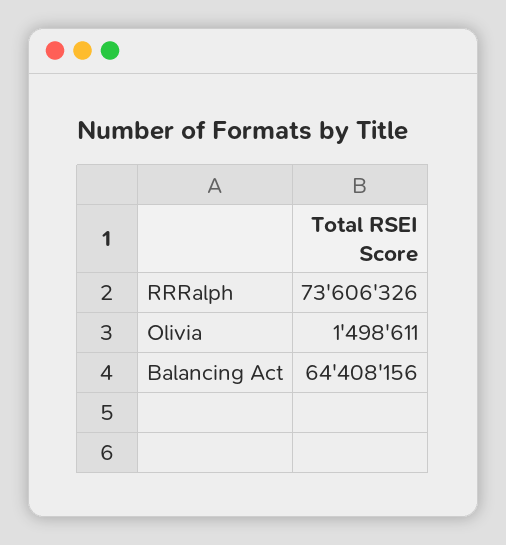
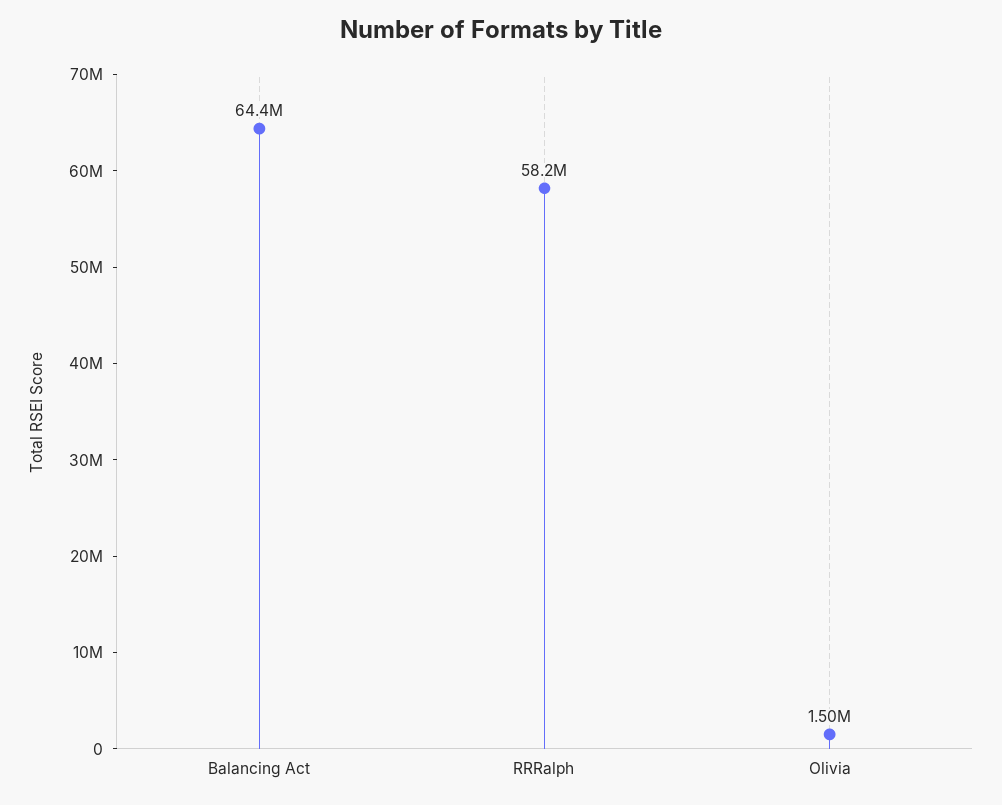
RRRalph: 73606326 -> 58200000

